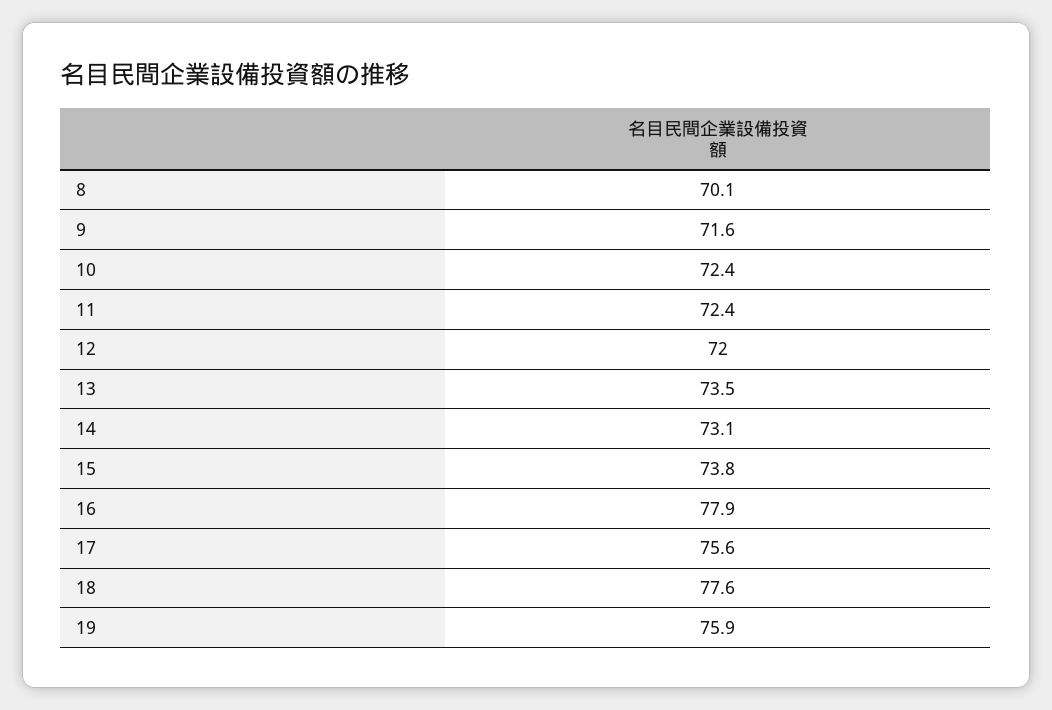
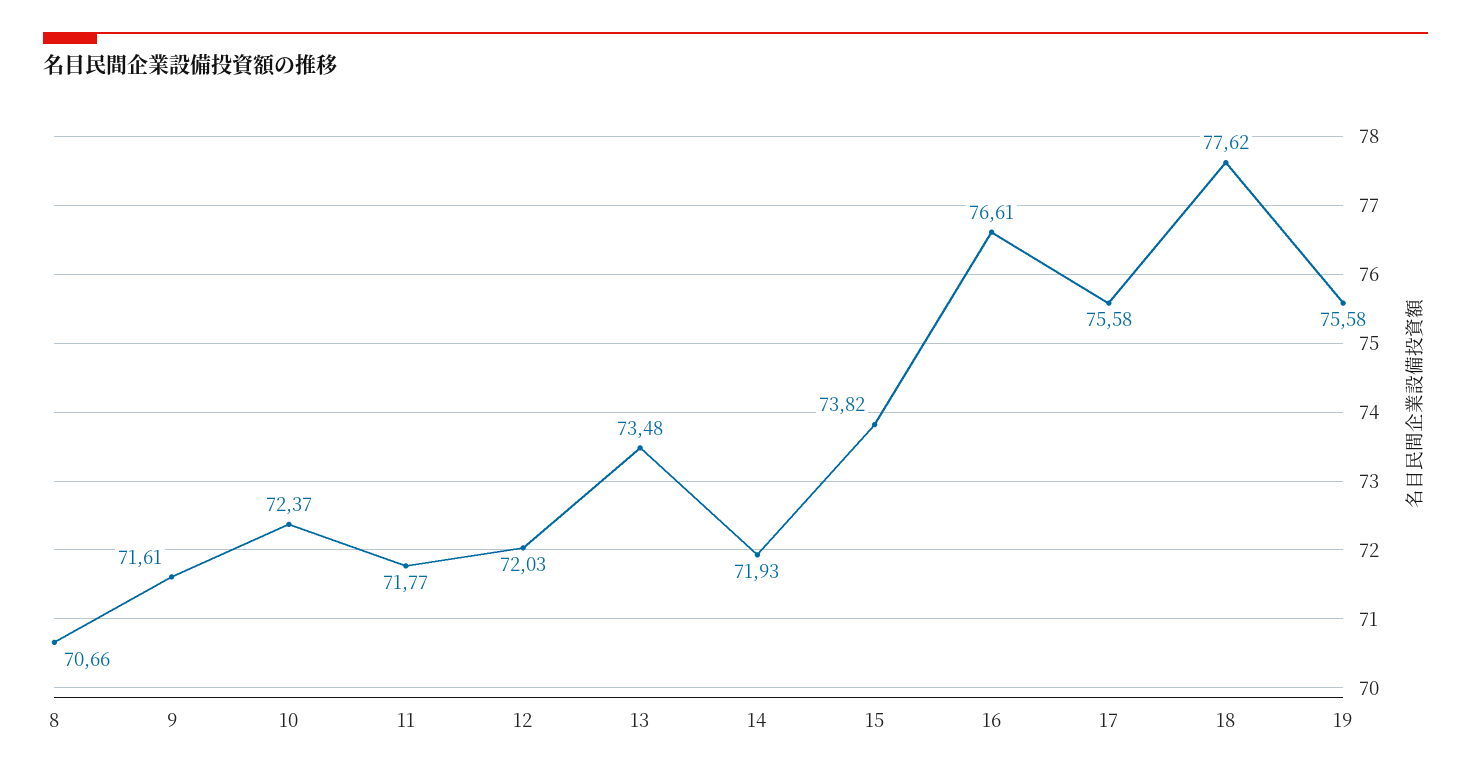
8: 70.1 -> 70.66
11: 72.4 -> 71.77
14: 73.1 -> 71.93
16: 77.9 -> 76.61
19: 75.9 -> 75.58

